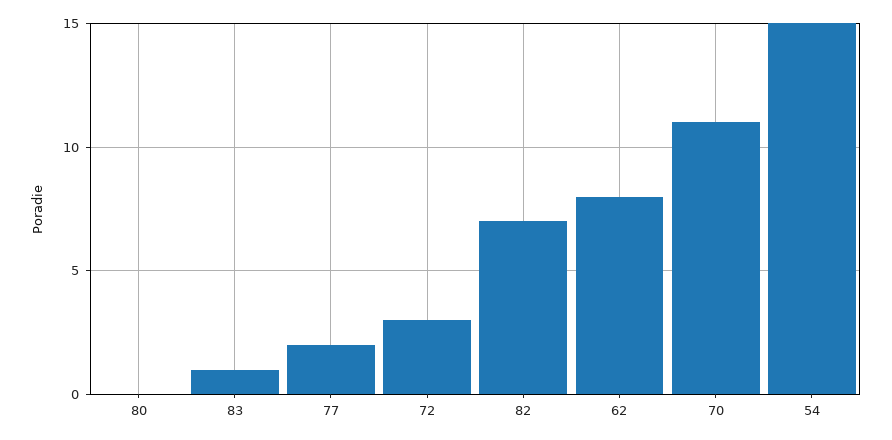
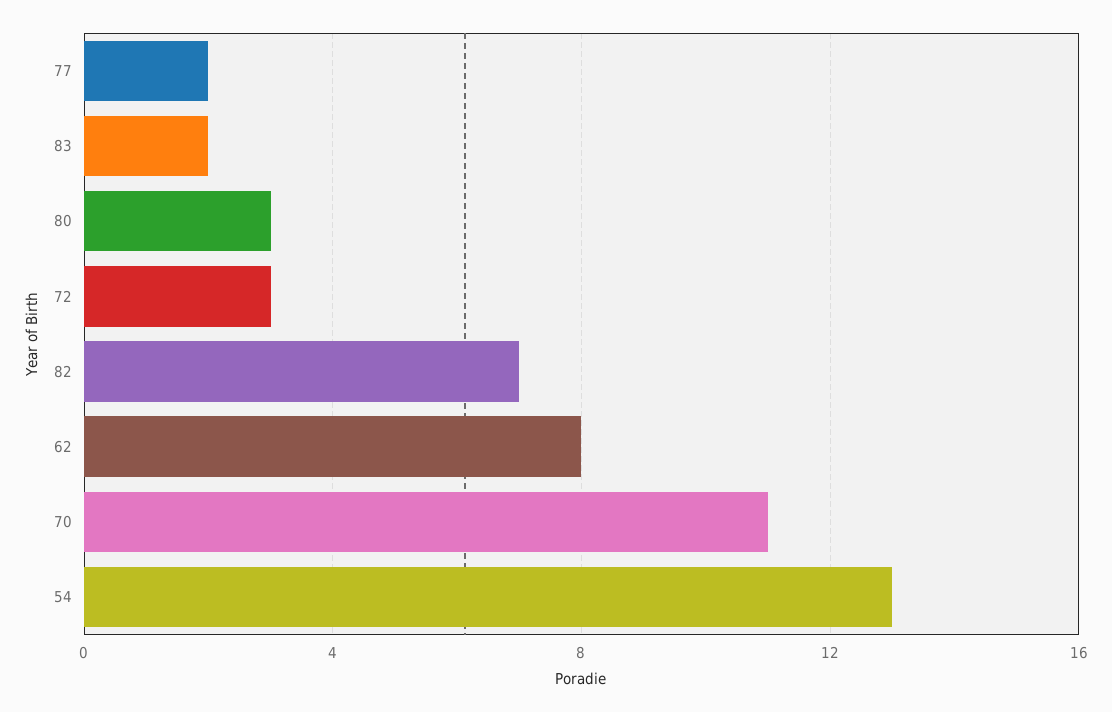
80: 0 -> 3
83: 1 -> 2
54: 15 -> 13

